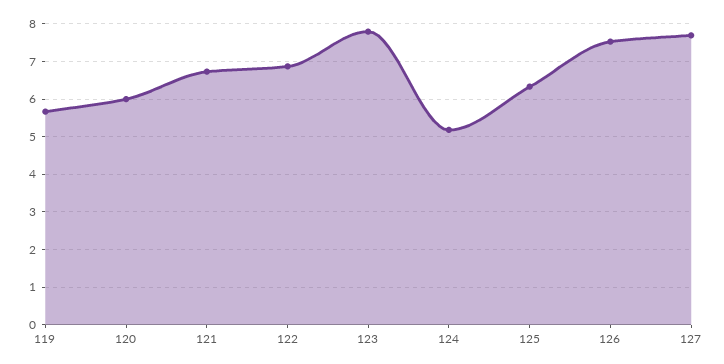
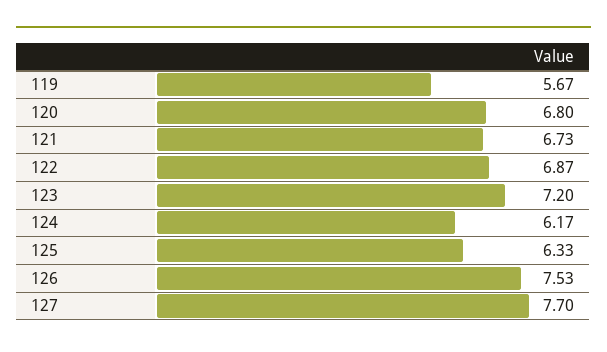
120: 6 -> 6.8
123: 7.8 -> 7.2
124: 5.2 -> 6.17

